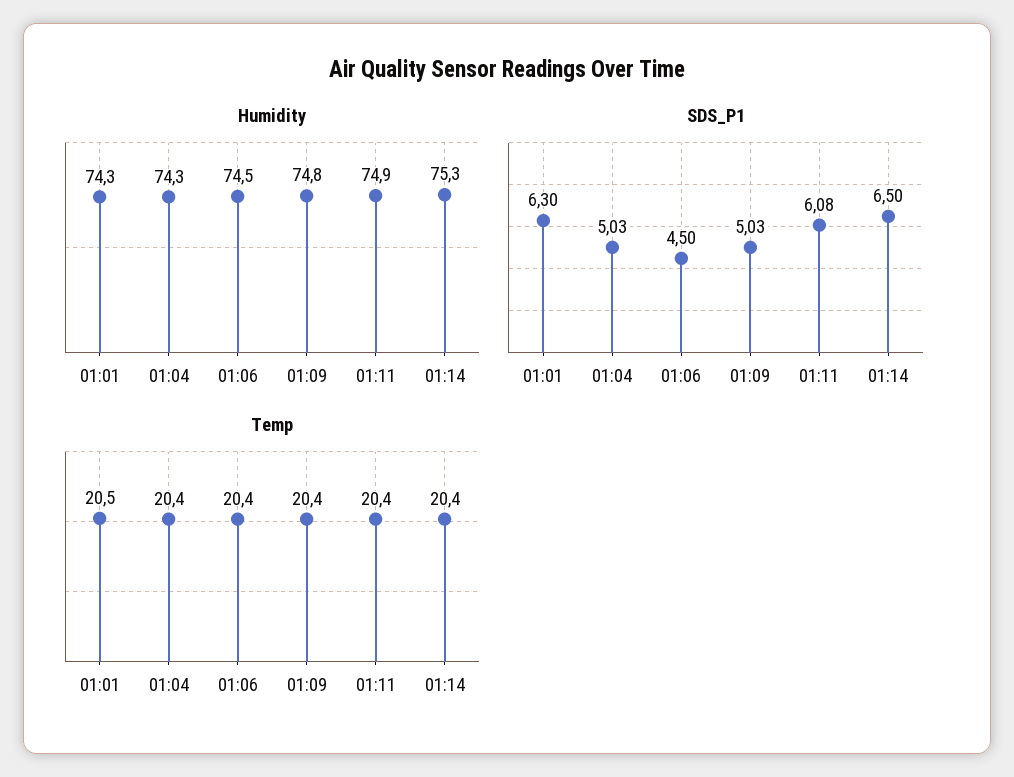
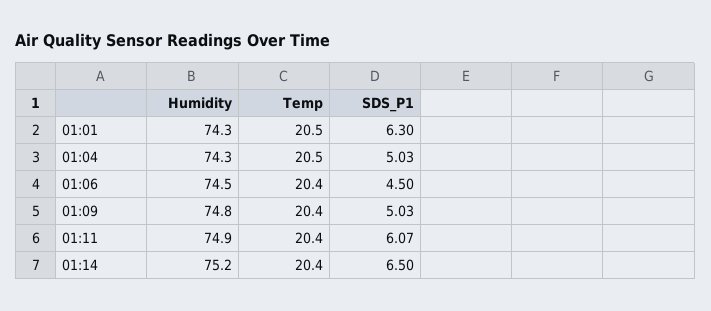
Humidity, 01:14: 75.3 -> 75.2
SDS_P1, 01:11: 6.08 -> 6.07
Temp, 01:04: 20.4 -> 20.5

